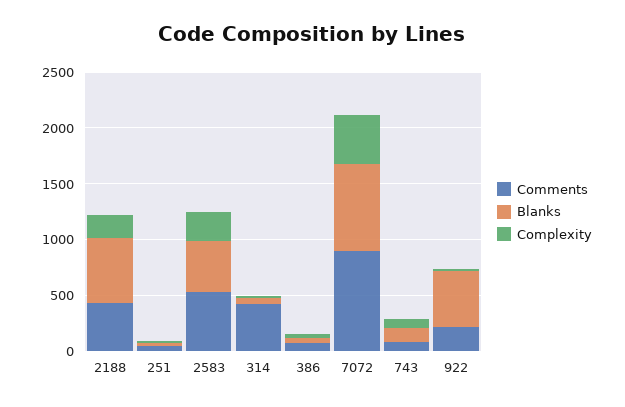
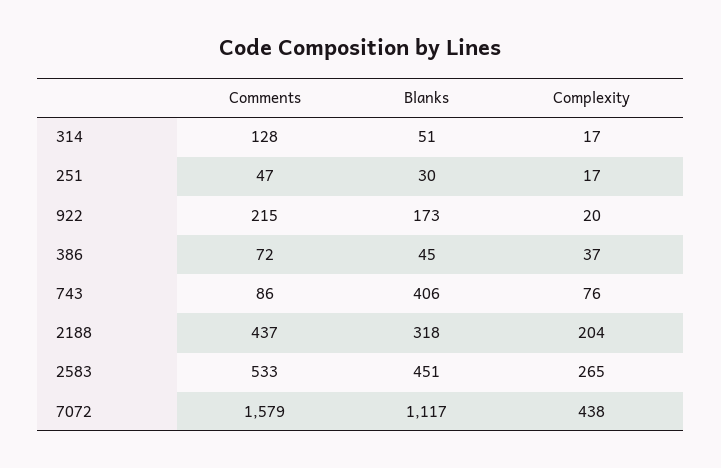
Blanks, 2188: 600 -> 318
Comments, 314: 400 -> 128
Comments, 7072: 900 -> 1579
Blanks, 7072: 800 -> 1117
Blanks, 743: 100 -> 406
Blanks, 922: 500 -> 173

